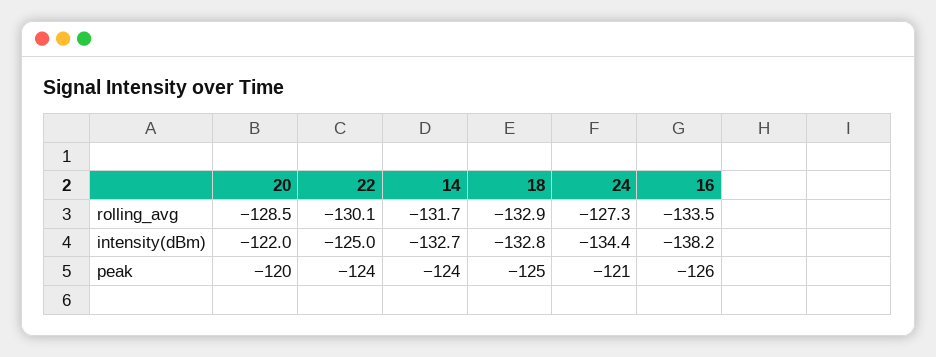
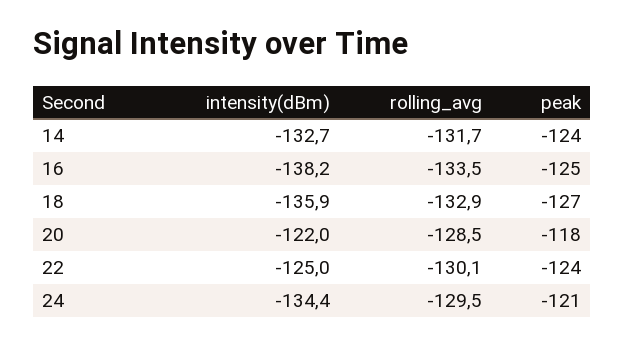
24, rolling_avg: -127.3 -> -129.5
18, intensity(dBm): -132.8 -> -135.9
20, peak: -120 -> -118
18, peak: -125 -> -127
16, peak: -126 -> -125

